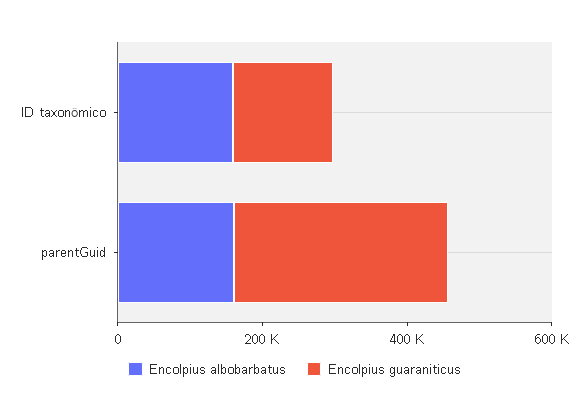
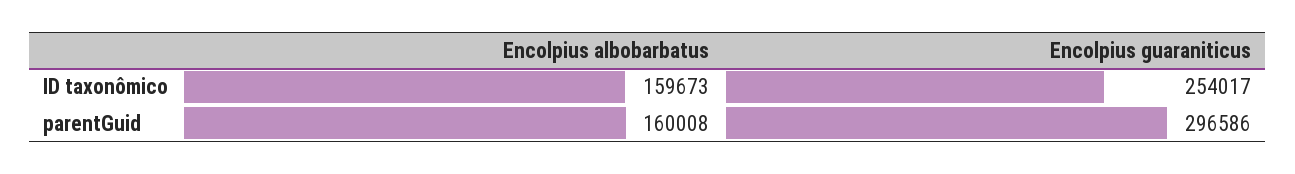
Encolpius guaraniticus, ID taxonômico: 150000 -> 254017

